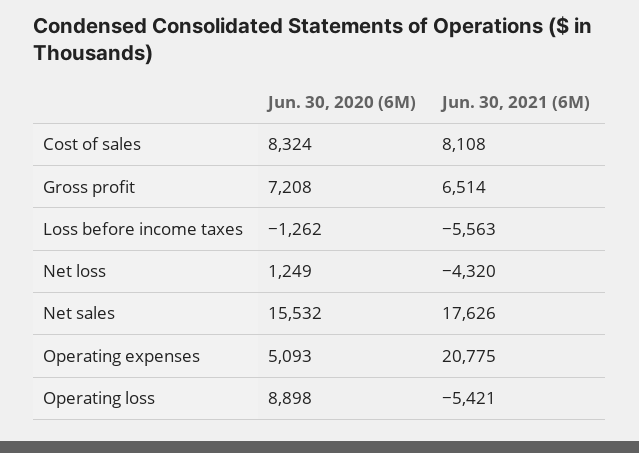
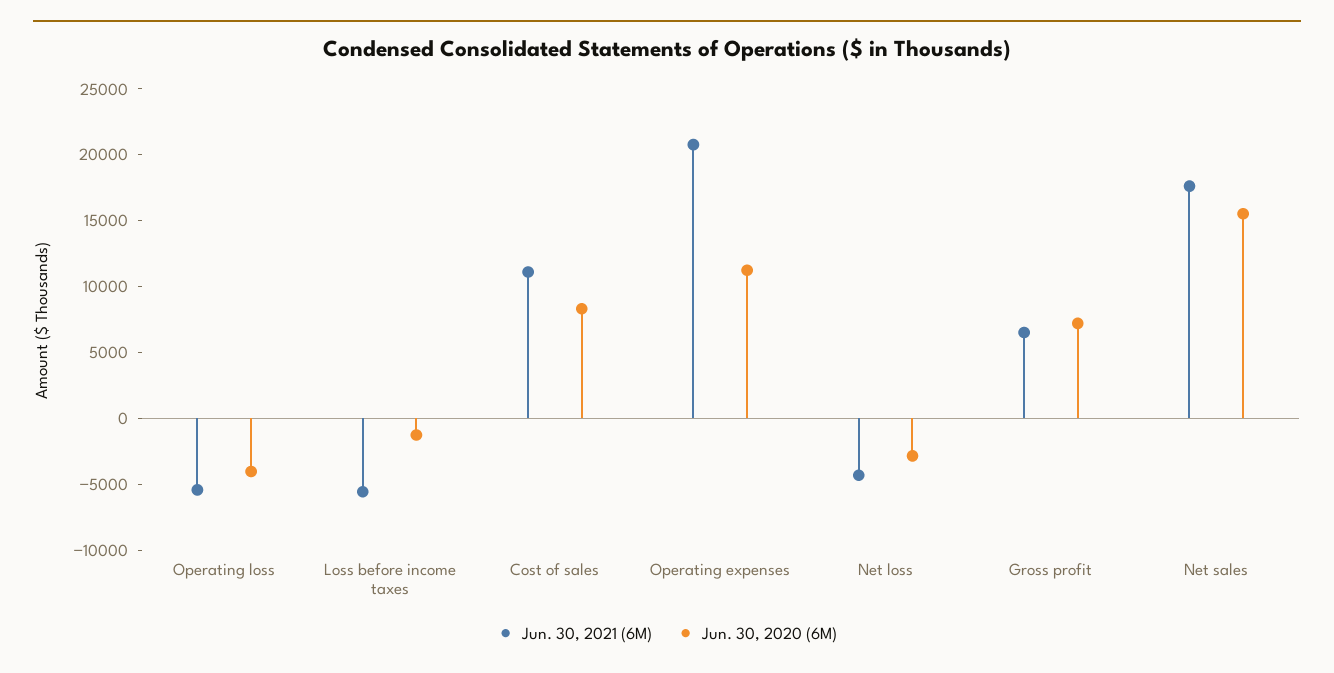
Jun. 30, 2021 (6M), Cost of sales: 8108 -> 11000
Jun. 30, 2020 (6M), Net loss: 1249 -> -3000
Jun. 30, 2020 (6M), Operating expenses: 5093 -> 11000
Jun. 30, 2020 (6M), Operating loss: 8898 -> -4000

